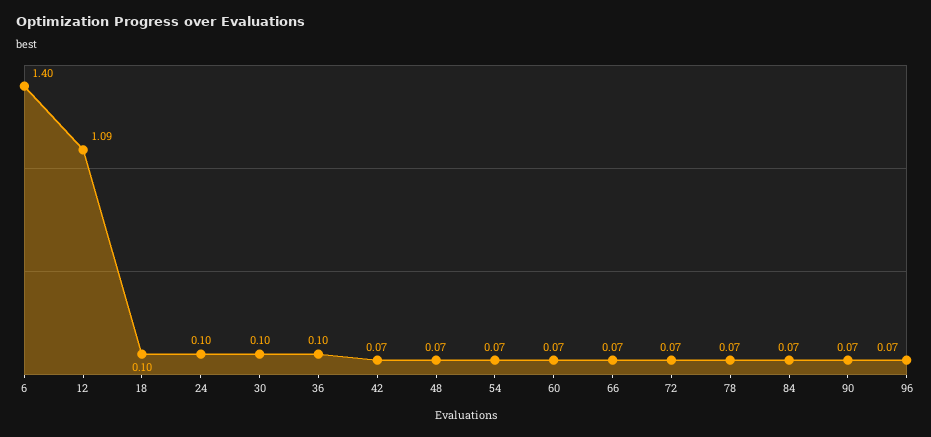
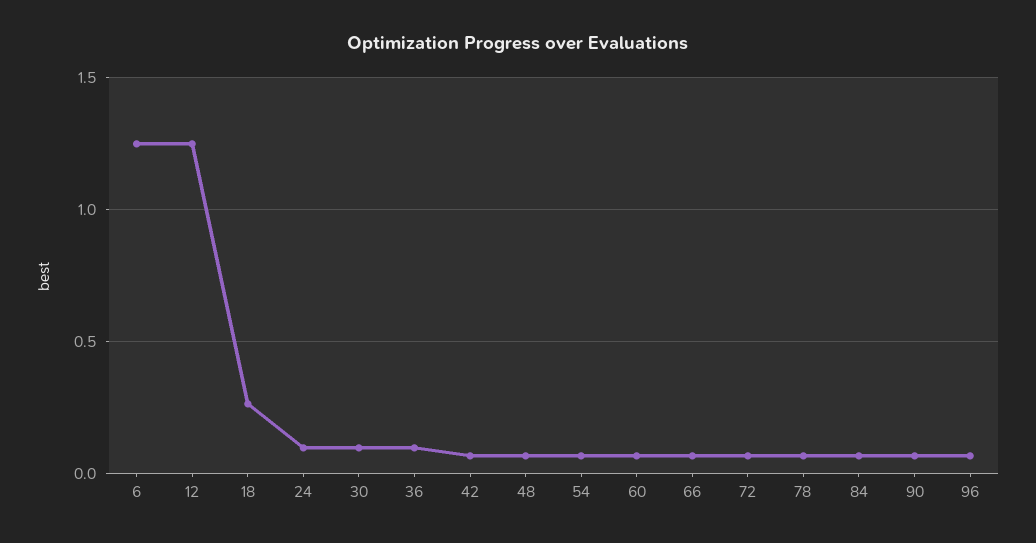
6: 1.4 -> 1.25
12: 1.09 -> 1.25
18: 0.1 -> 0.25

